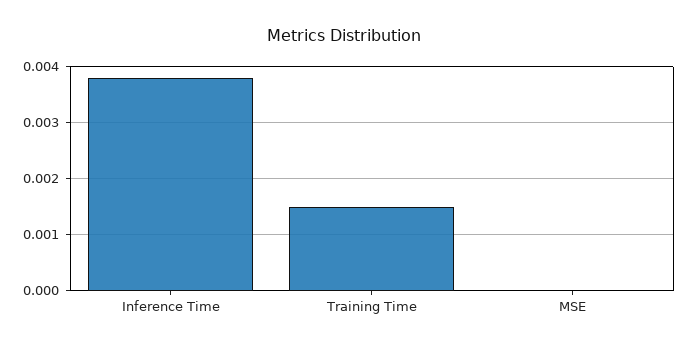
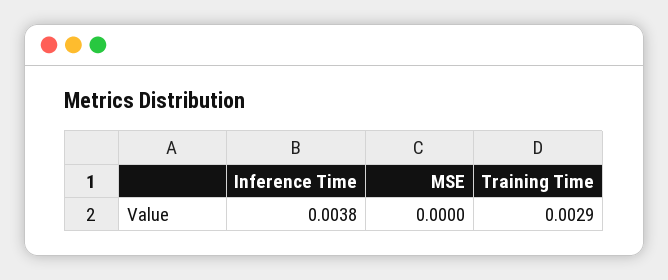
Training Time: 0.0015 -> 0.0029

